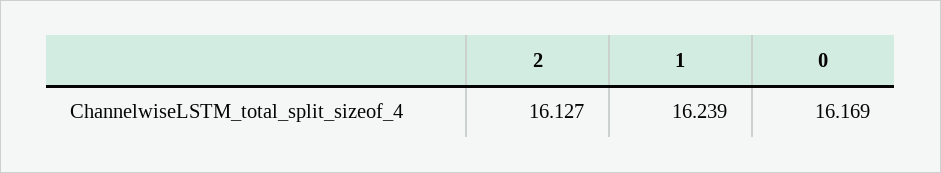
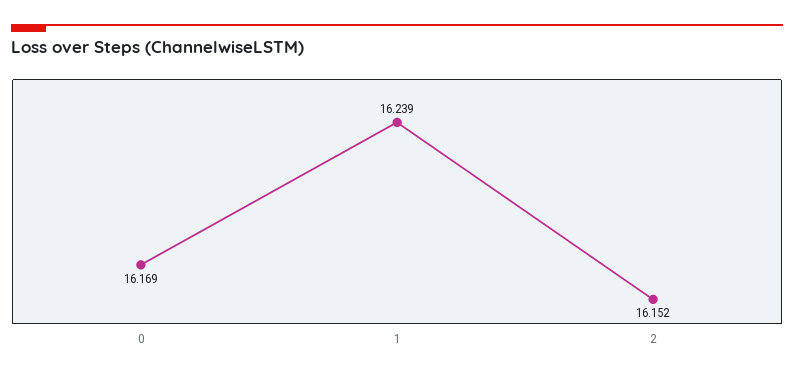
2: 16.127 -> 16.152

